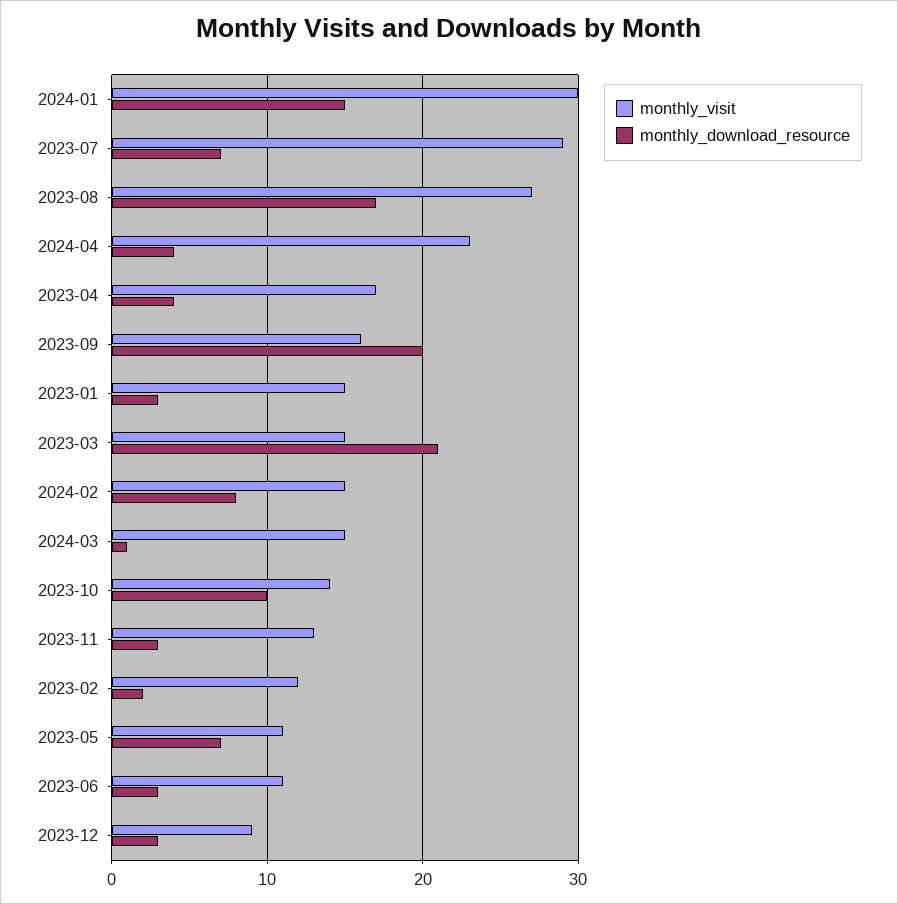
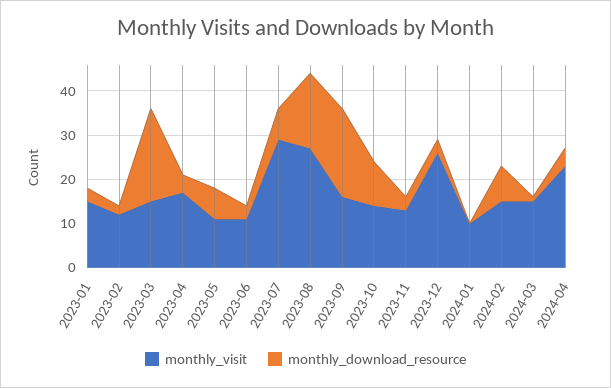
monthly_visit, 2024-01: 30 -> 10
monthly_download_resource, 2024-01: 15 -> 0
monthly_visit, 2023-12: 9 -> 25

